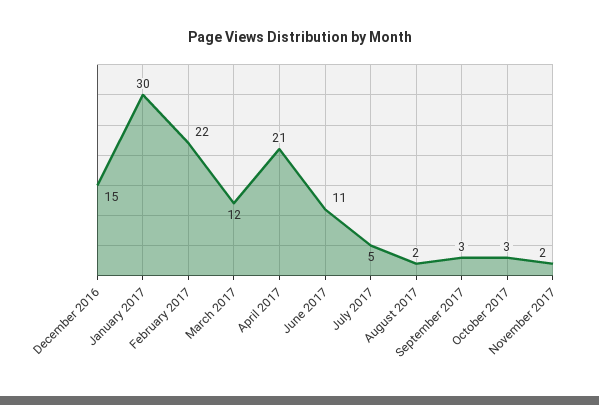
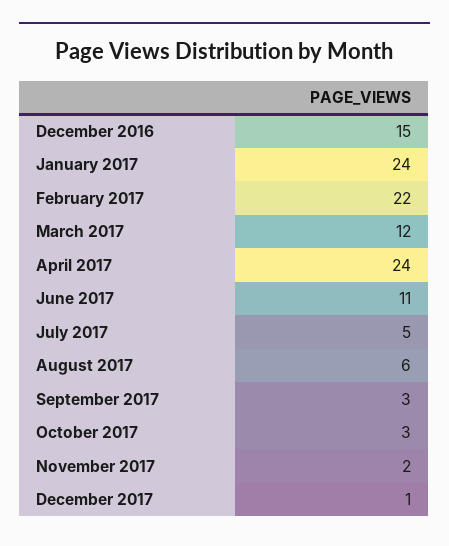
January 2017: 30 -> 24
April 2017: 21 -> 24
August 2017: 2 -> 6
December 2017: none -> 1

